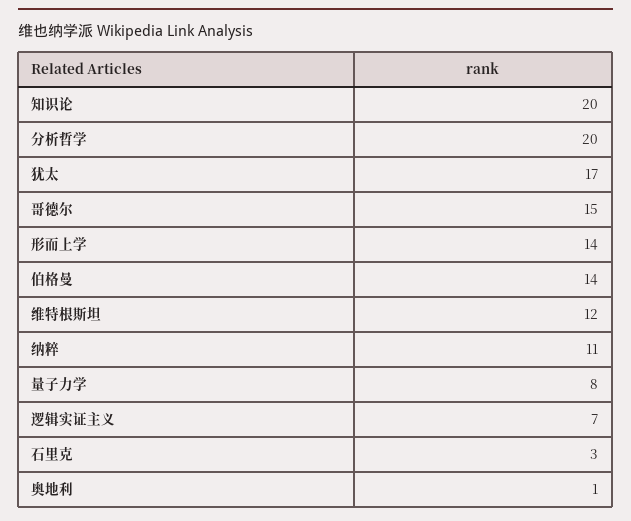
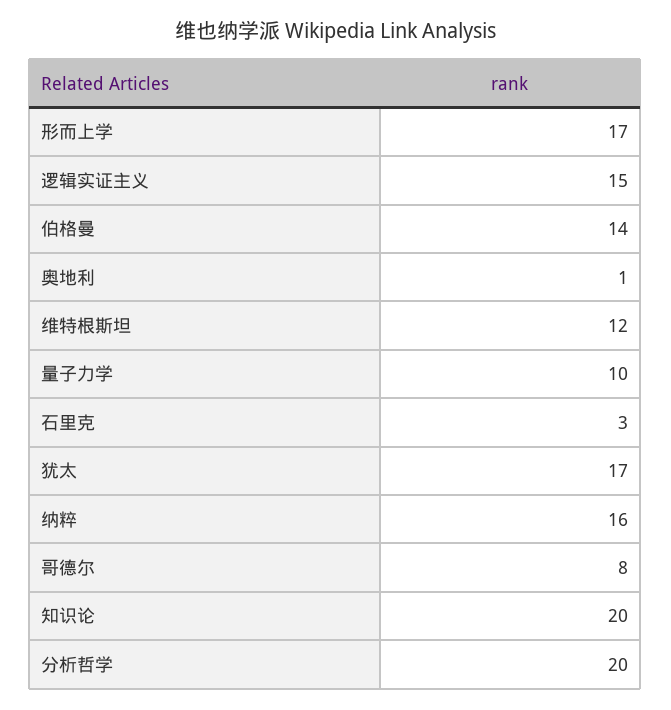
哥德尔: 15 -> 8
形而上学: 14 -> 17
纳粹: 11 -> 16
量子力学: 8 -> 10
逻辑实证主义: 7 -> 15

